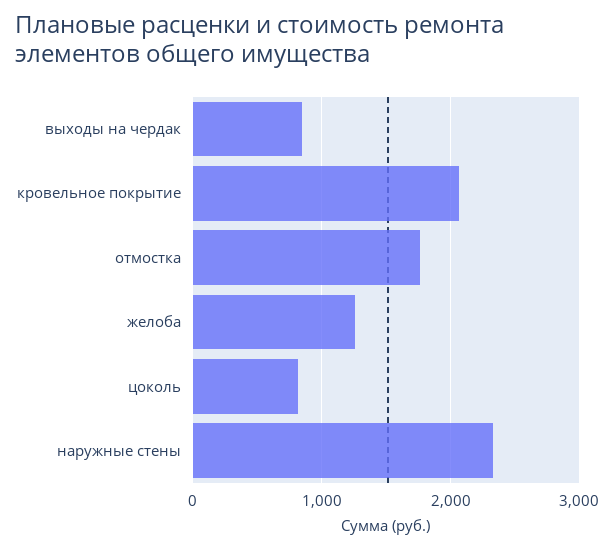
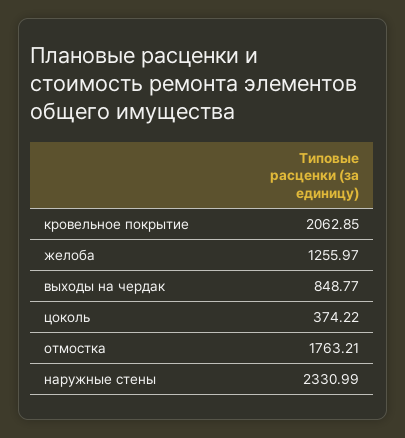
цоколь: 800 -> 374.22

